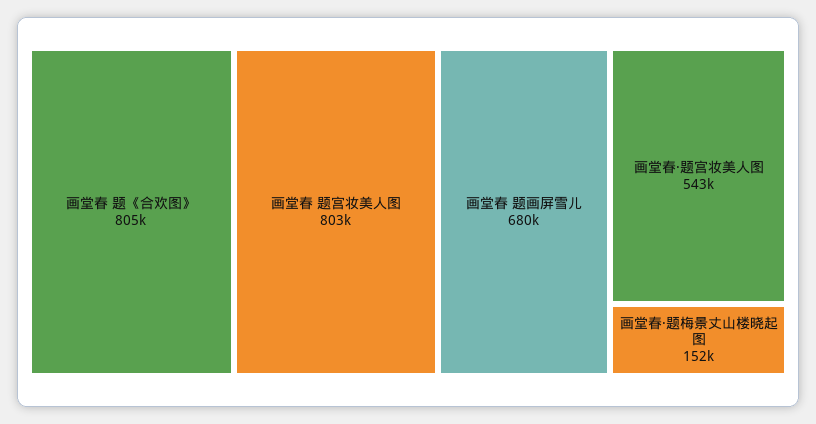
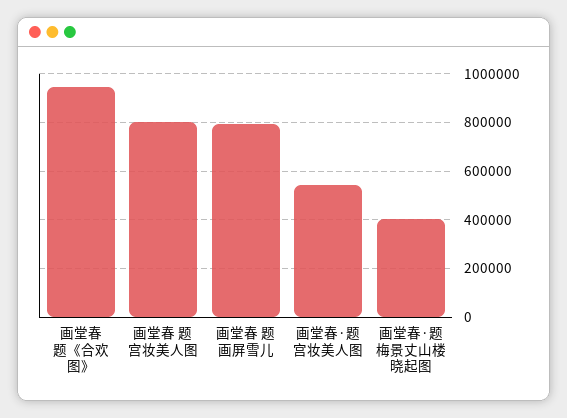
画堂春 题《合欢图》: 805000 -> 950000
画堂春 题画屏雪儿: 680000 -> 800000
画堂春·题梅景丈山楼晓起图: 152000 -> 400000

